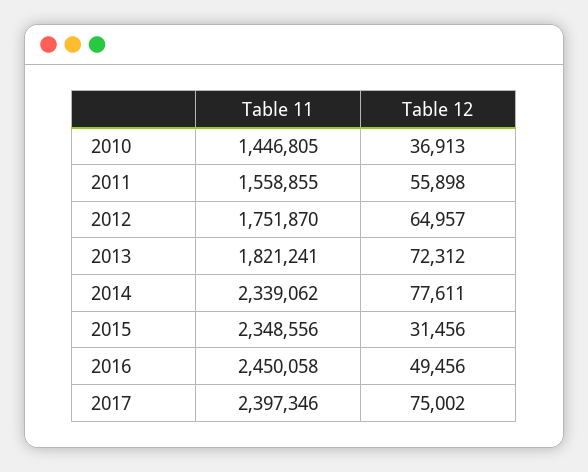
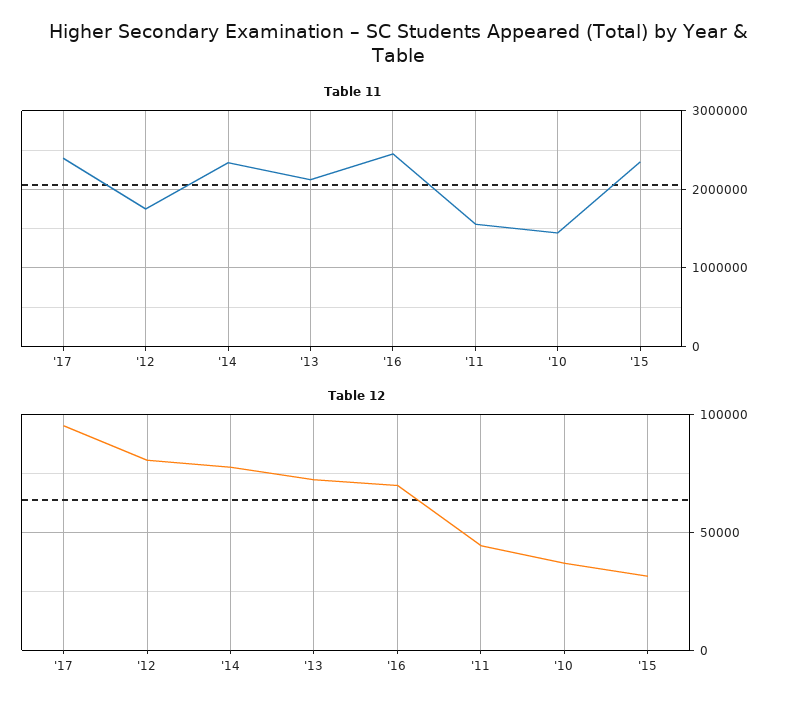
Table 12, 2011: 55898 -> 45000
Table 12, 2012: 64957 -> 80000
Table 11, 2013: 1821241 -> 2100000
Table 12, 2016: 49456 -> 70000
Table 12, 2017: 75002 -> 95000

